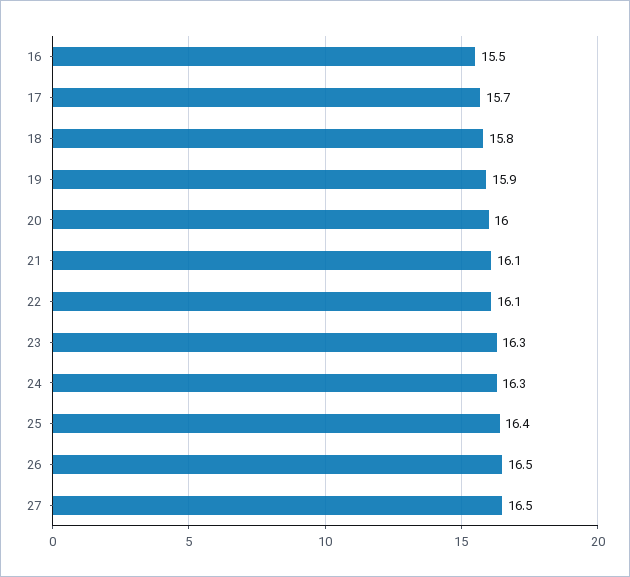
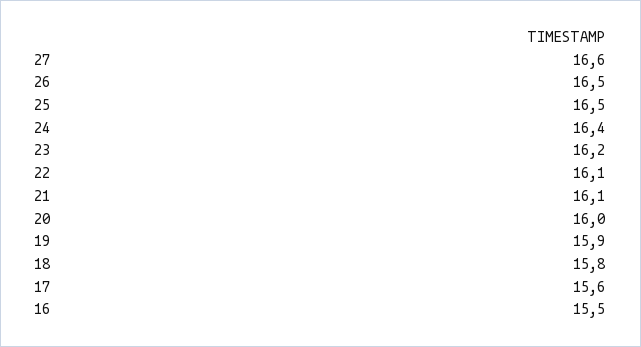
17: 15.7 -> 15.6
23: 16.3 -> 16.2
24: 16.3 -> 16.4
25: 16.4 -> 16.5
27: 16.5 -> 16.6

